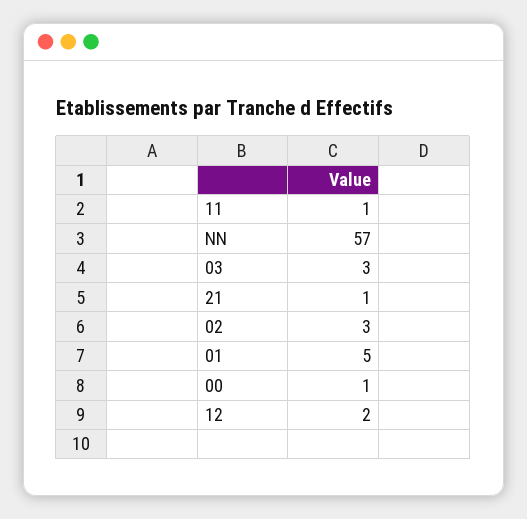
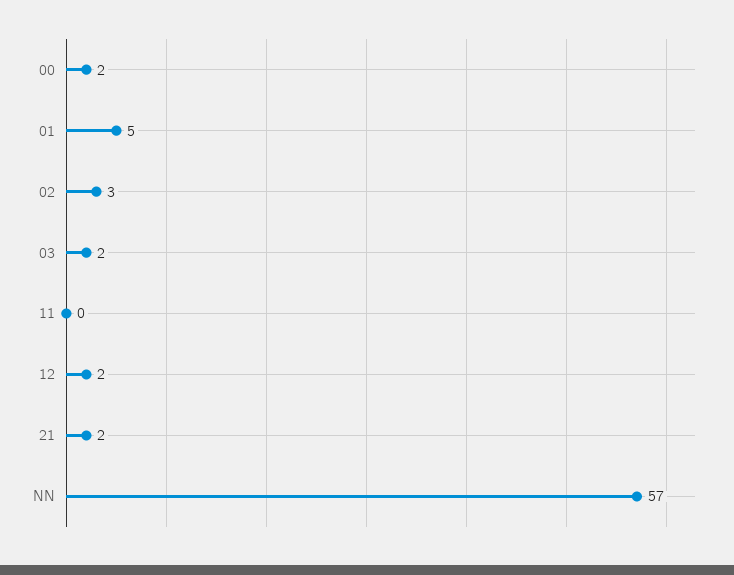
11: 1 -> 0
03: 3 -> 2
21: 1 -> 2
00: 1 -> 2

